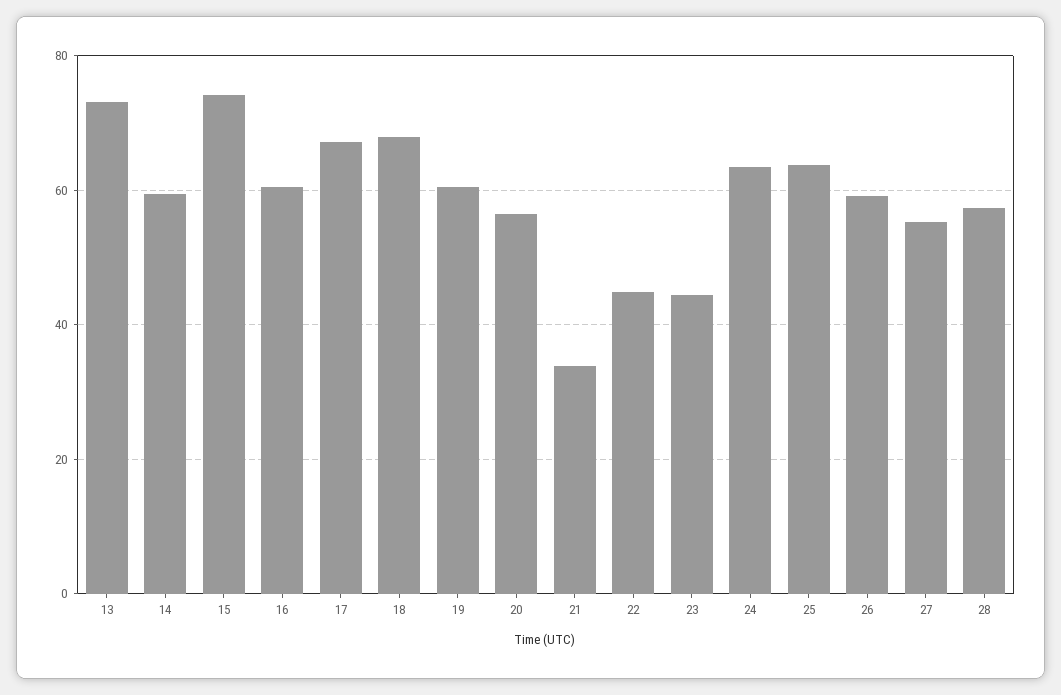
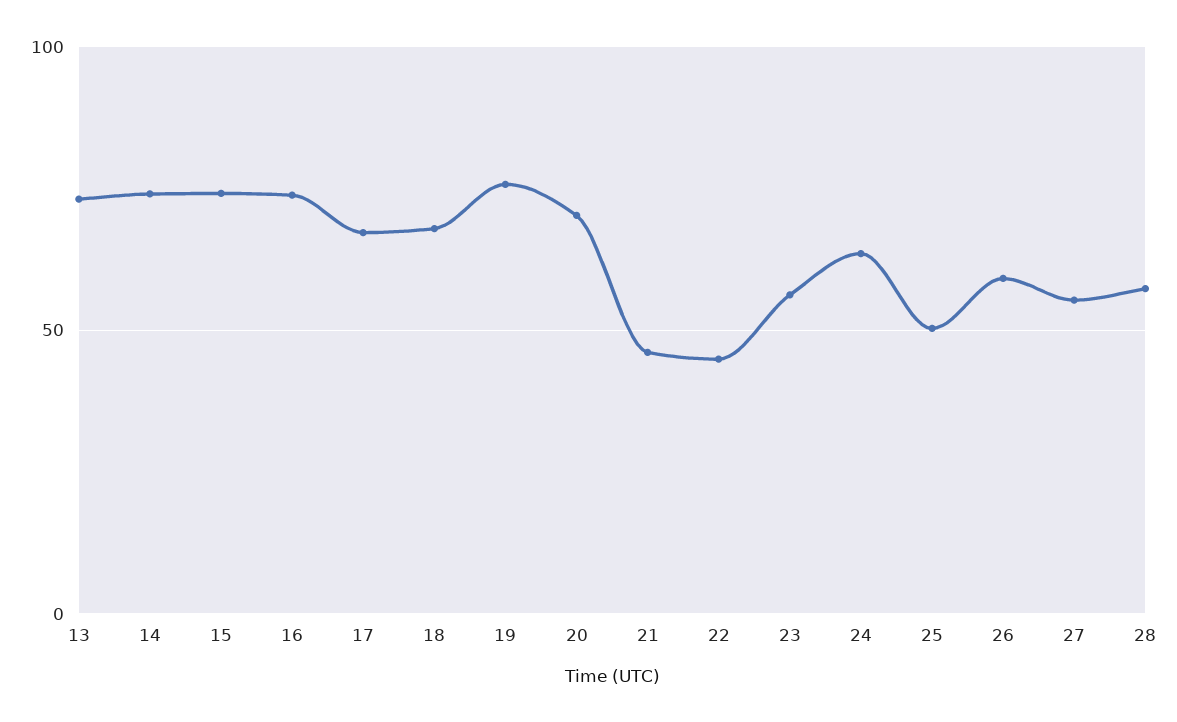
14: 60 -> 75
16: 60 -> 75
19: 60 -> 75
20: 56 -> 70
21: 34 -> 45
23: 44 -> 55
25: 64 -> 50

